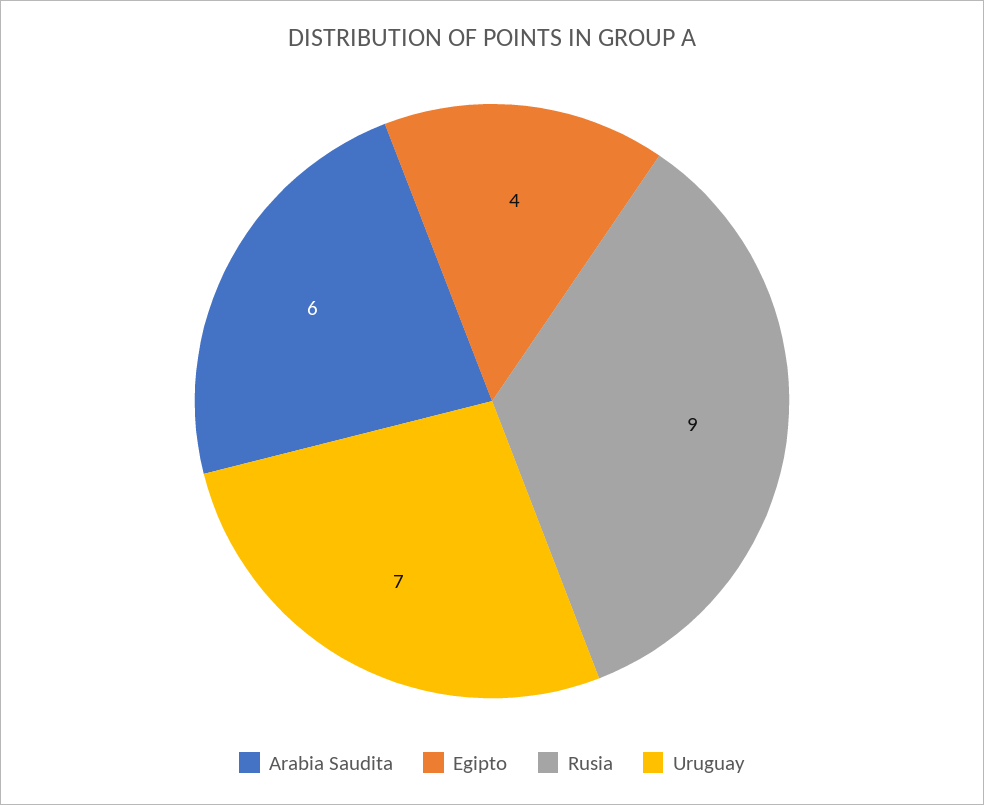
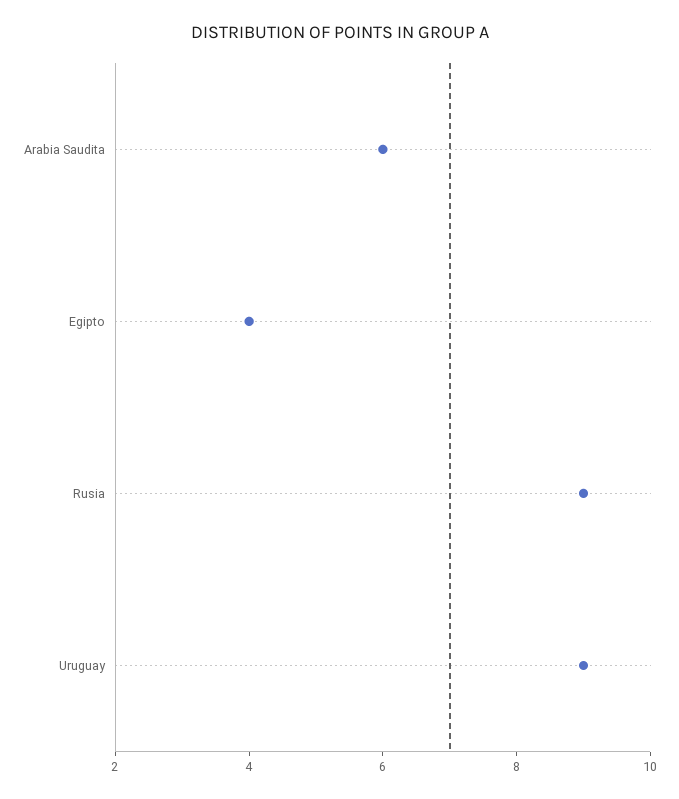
Uruguay: 7 -> 9

